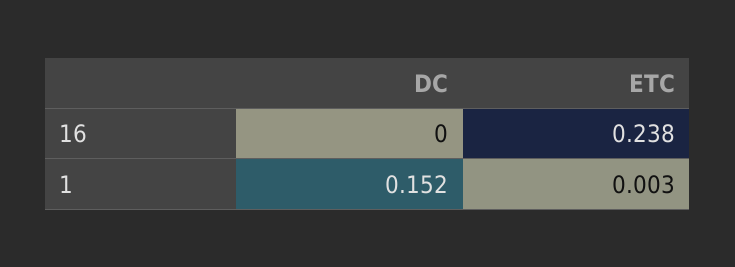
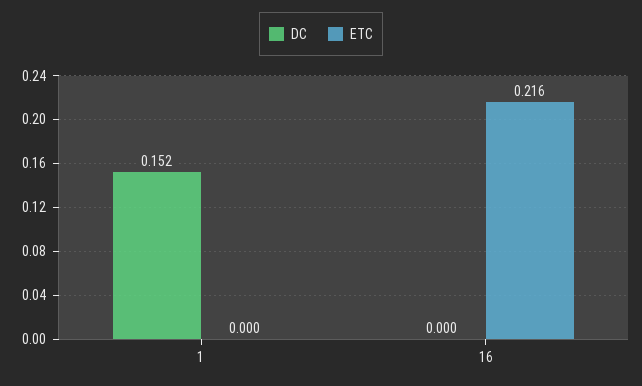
ETC, 16: 0.238 -> 0.216
ETC, 1: 0.003 -> 0

